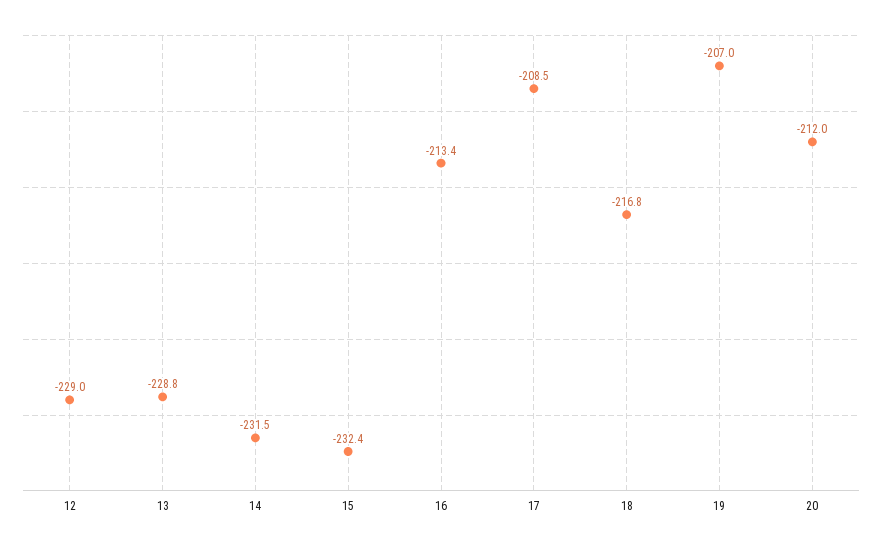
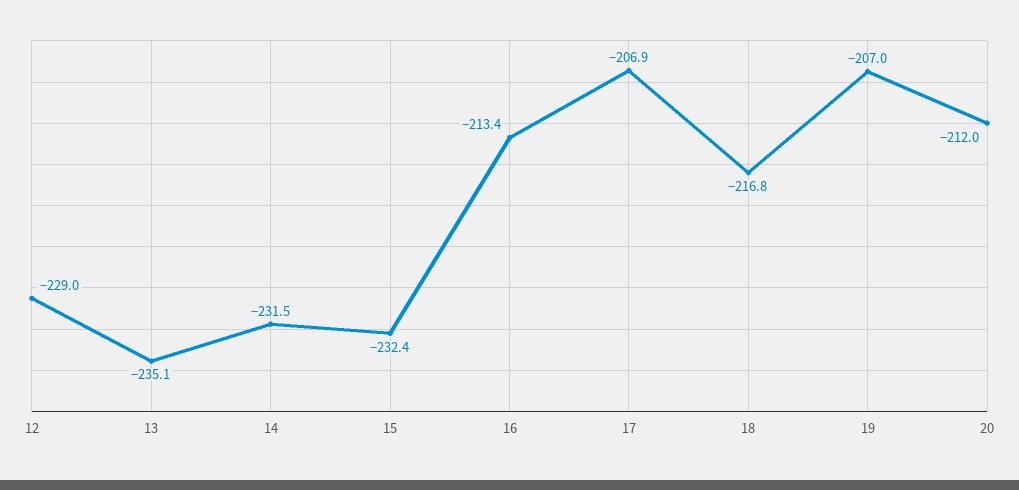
13: -228.8 -> -235.1
17: -208.5 -> -206.9

